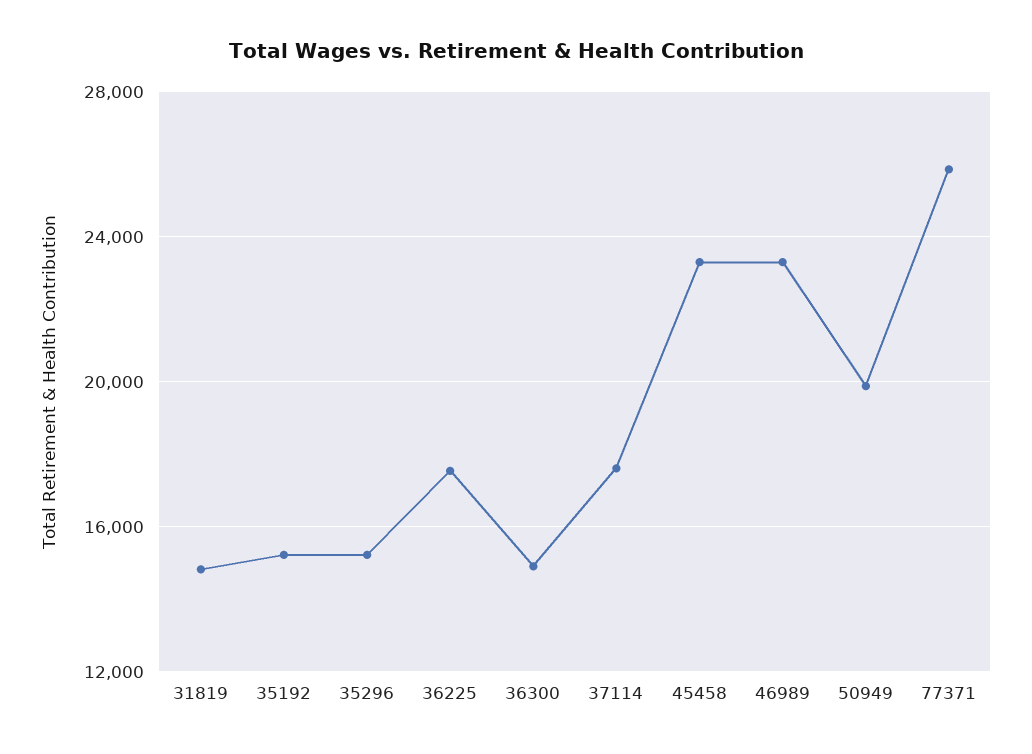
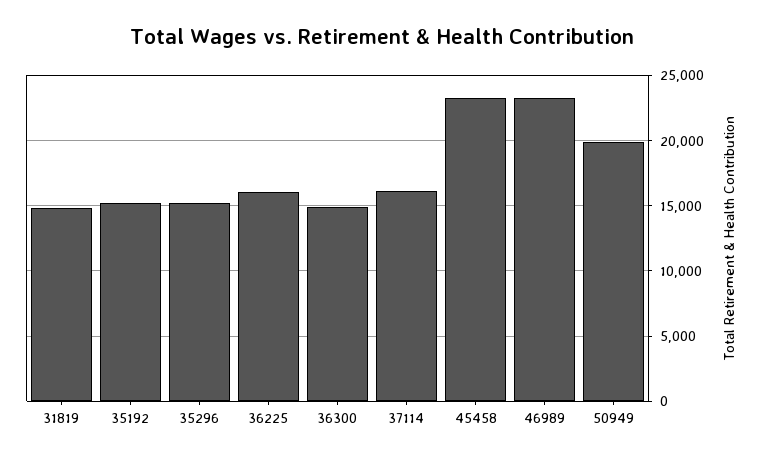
36225: 17500 -> 16000
37114: 17500 -> 16000
77371: 26000 -> none

